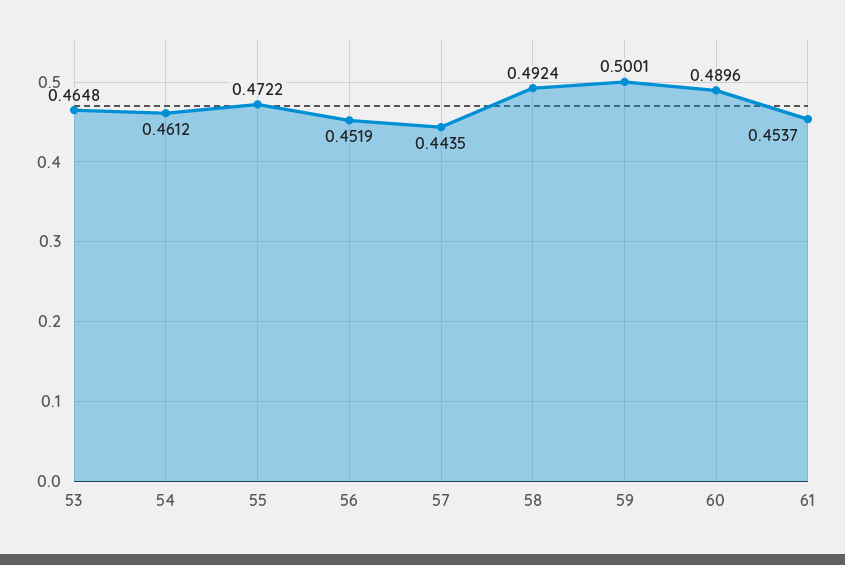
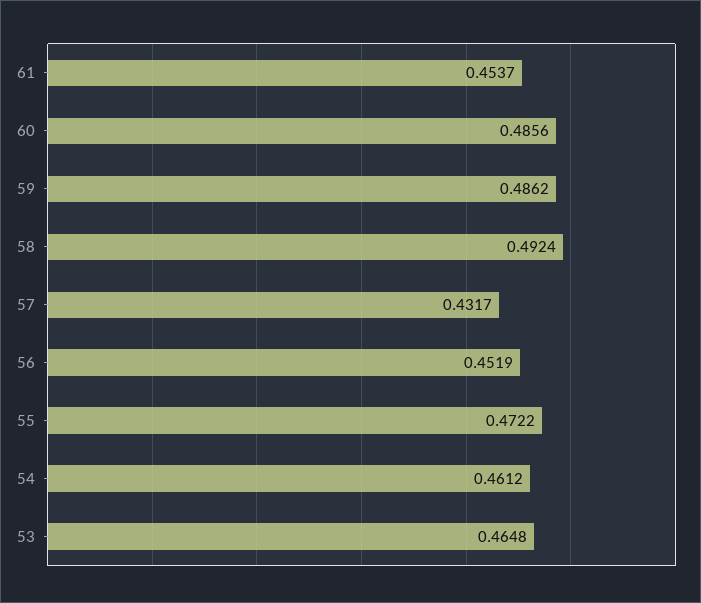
57: 0.4435 -> 0.4317
59: 0.5001 -> 0.4862
60: 0.4896 -> 0.4856

